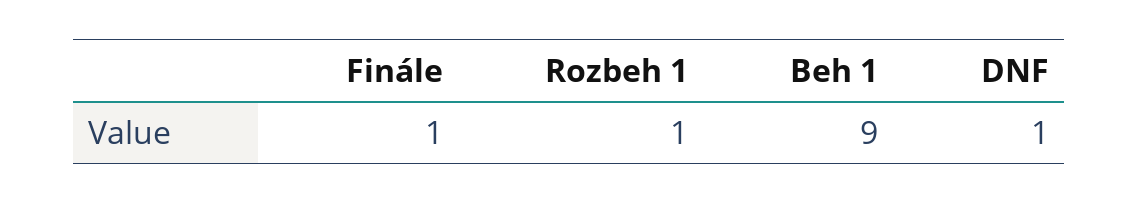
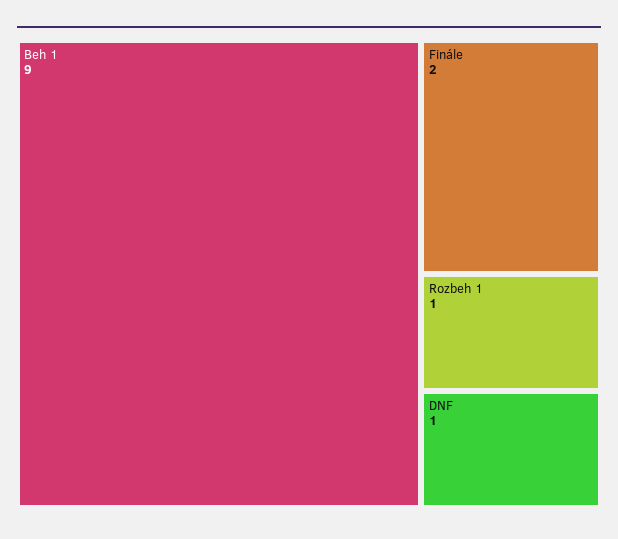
Finále: 1 -> 2

